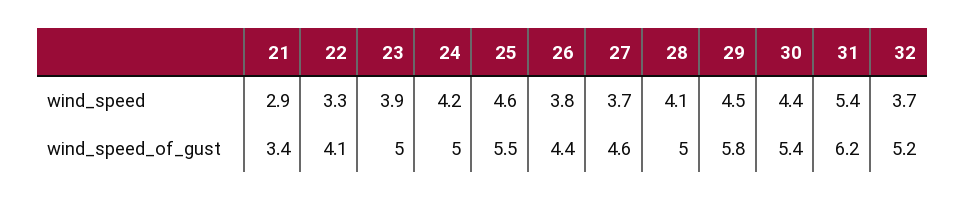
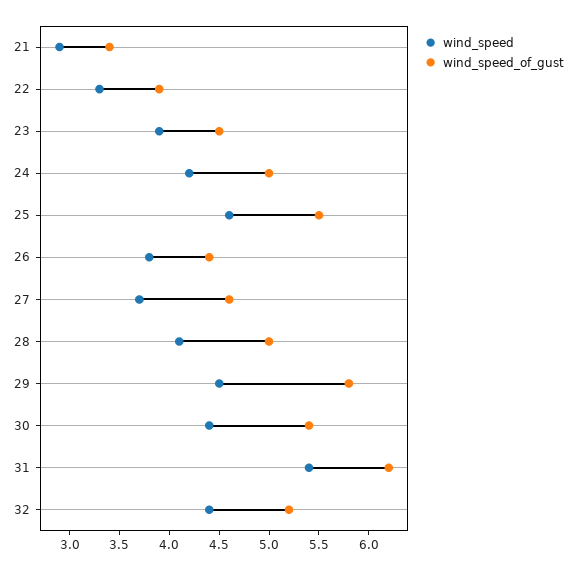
wind_speed, 32: 3.7 -> 4.4
wind_speed_of_gust, 22: 4.1 -> 3.9
wind_speed_of_gust, 23: 5 -> 4.5

